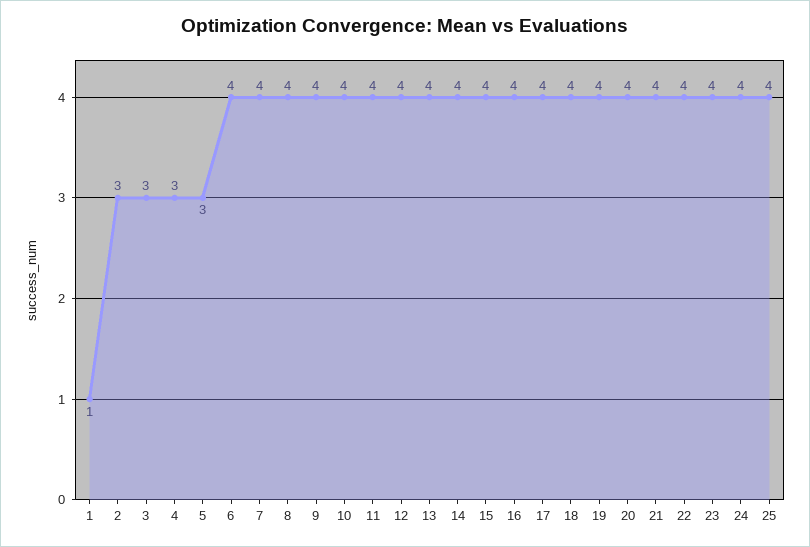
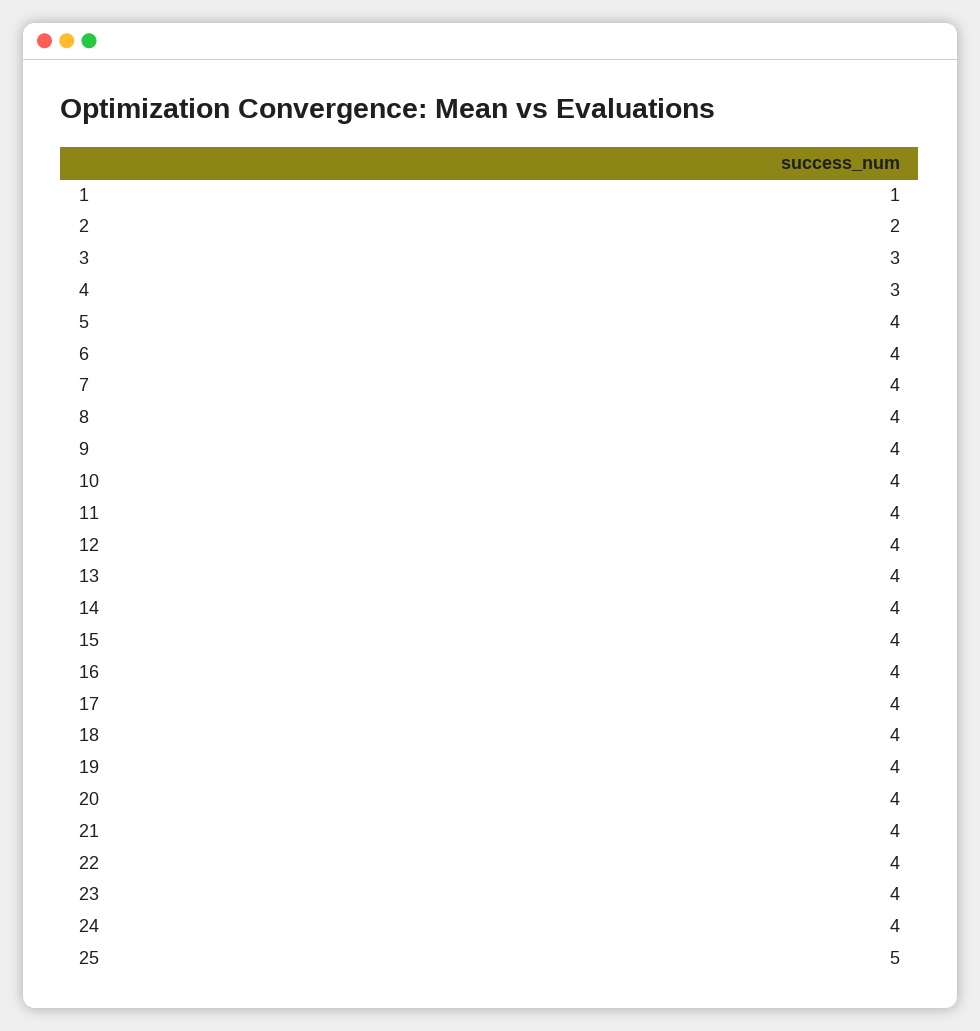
2: 3 -> 2
5: 3 -> 4
25: 4 -> 5

